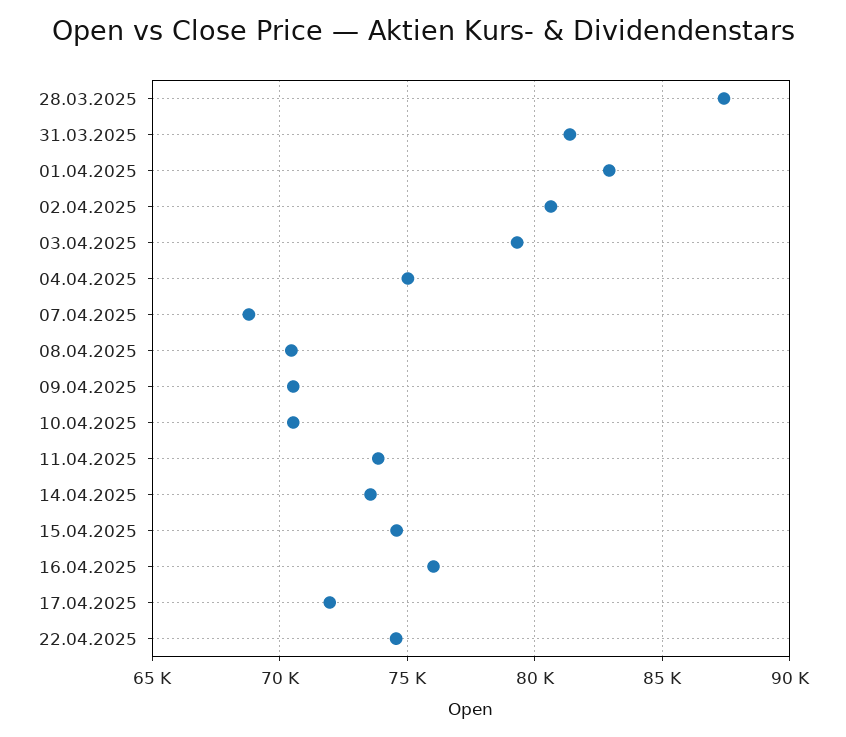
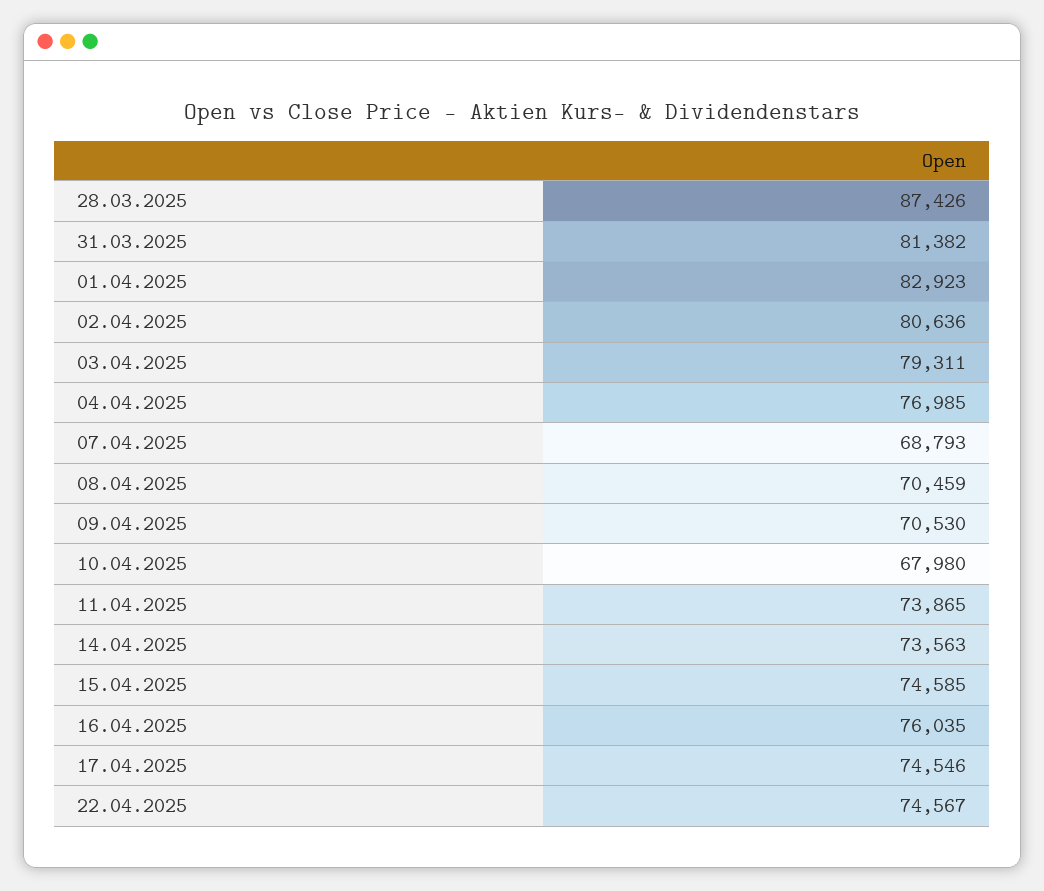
04.04.2025: 75000 -> 76985
10.04.2025: 70500 -> 67980
17.04.2025: 72000 -> 74546

